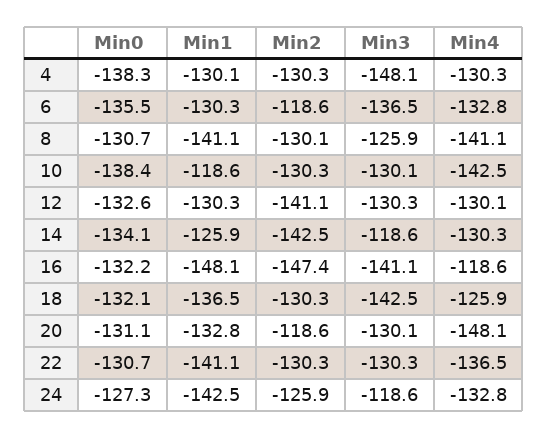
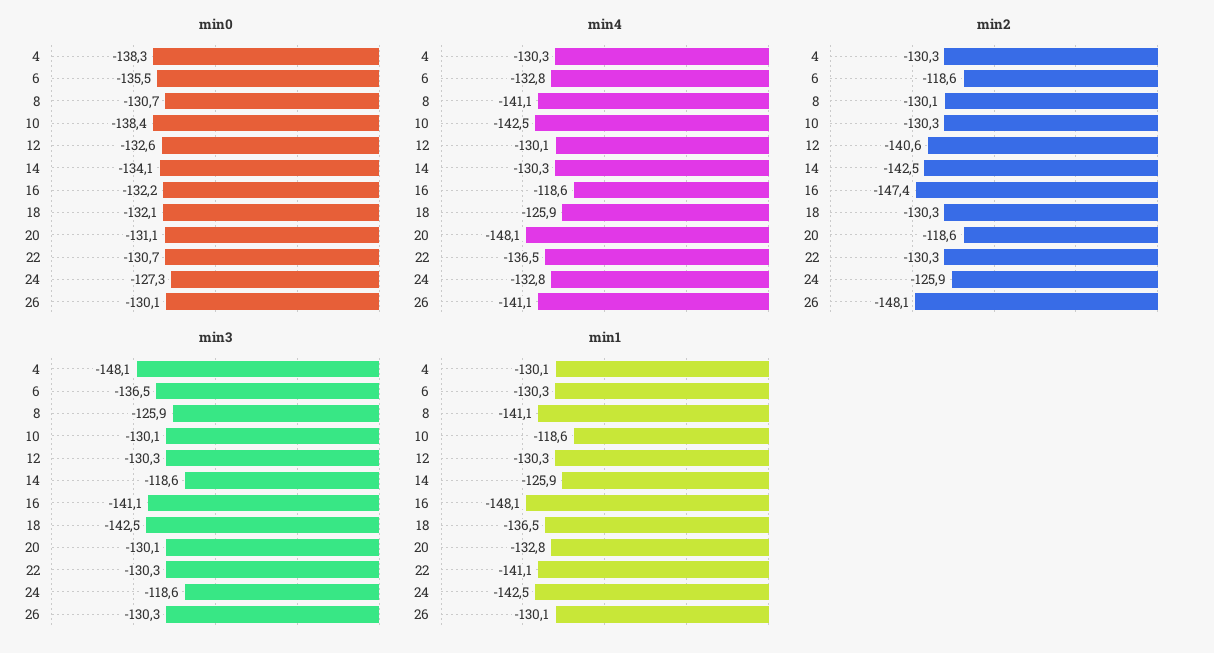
Min2, 12: -141.1 -> -140.6
Min0, 26: none -> -130.1
Min4, 26: none -> -141.1
Min2, 26: none -> -148.1
Min3, 26: none -> -130.3
Min1, 26: none -> -130.1

